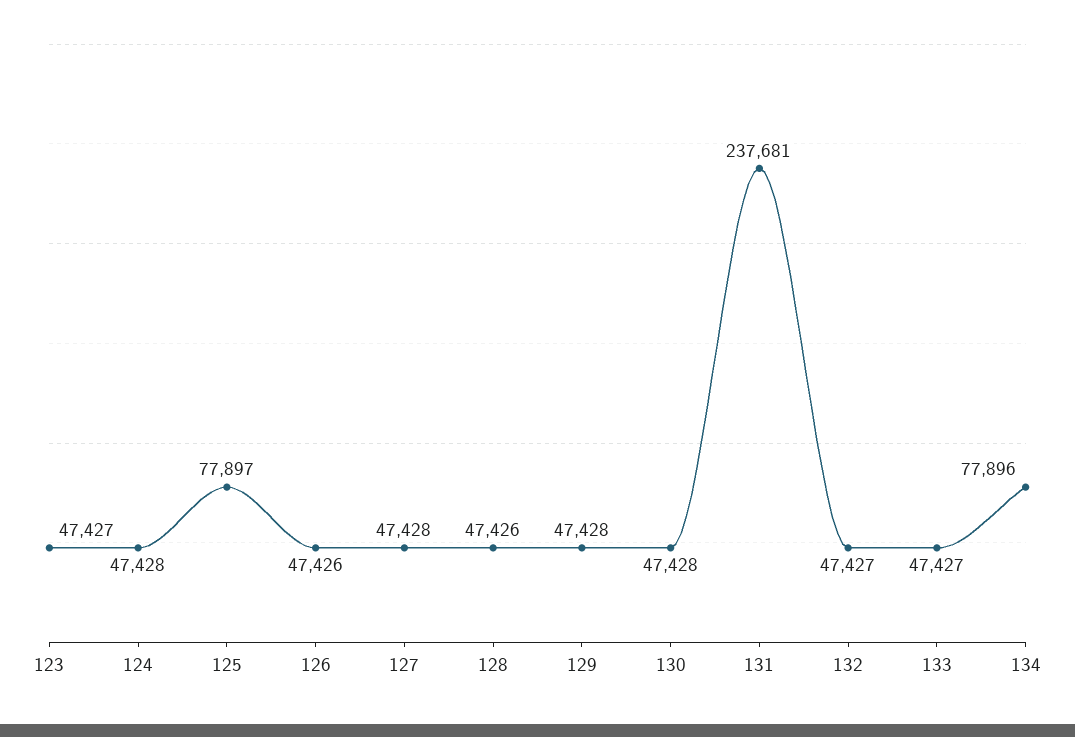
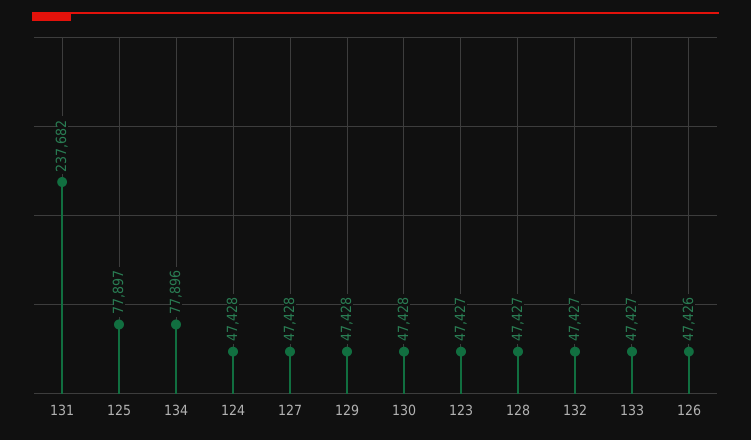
128: 47426 -> 47427
131: 237681 -> 237682

